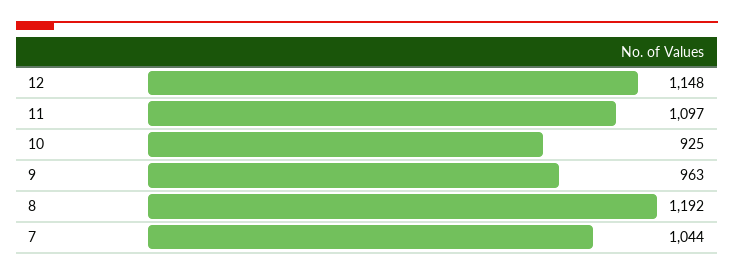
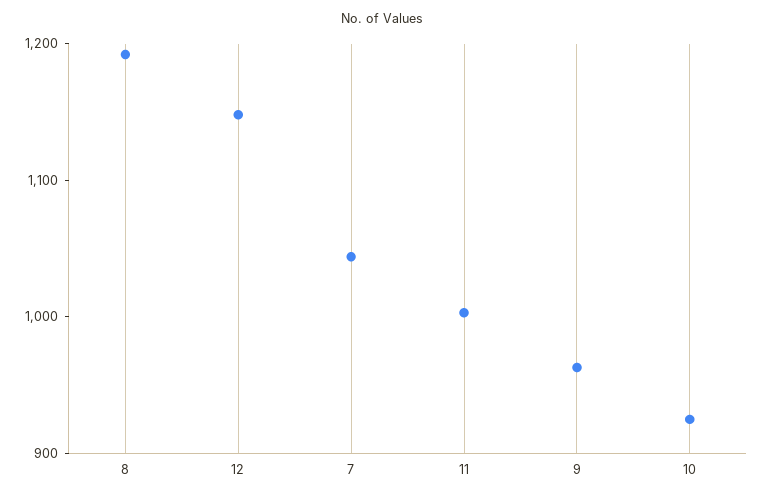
11: 1097 -> 1000

